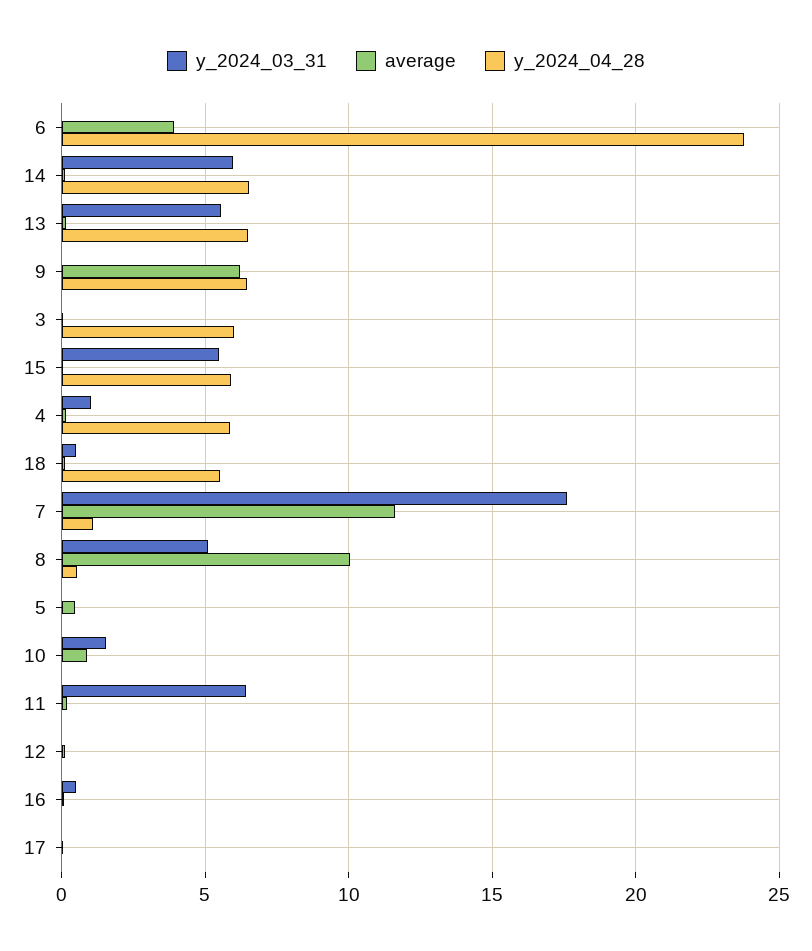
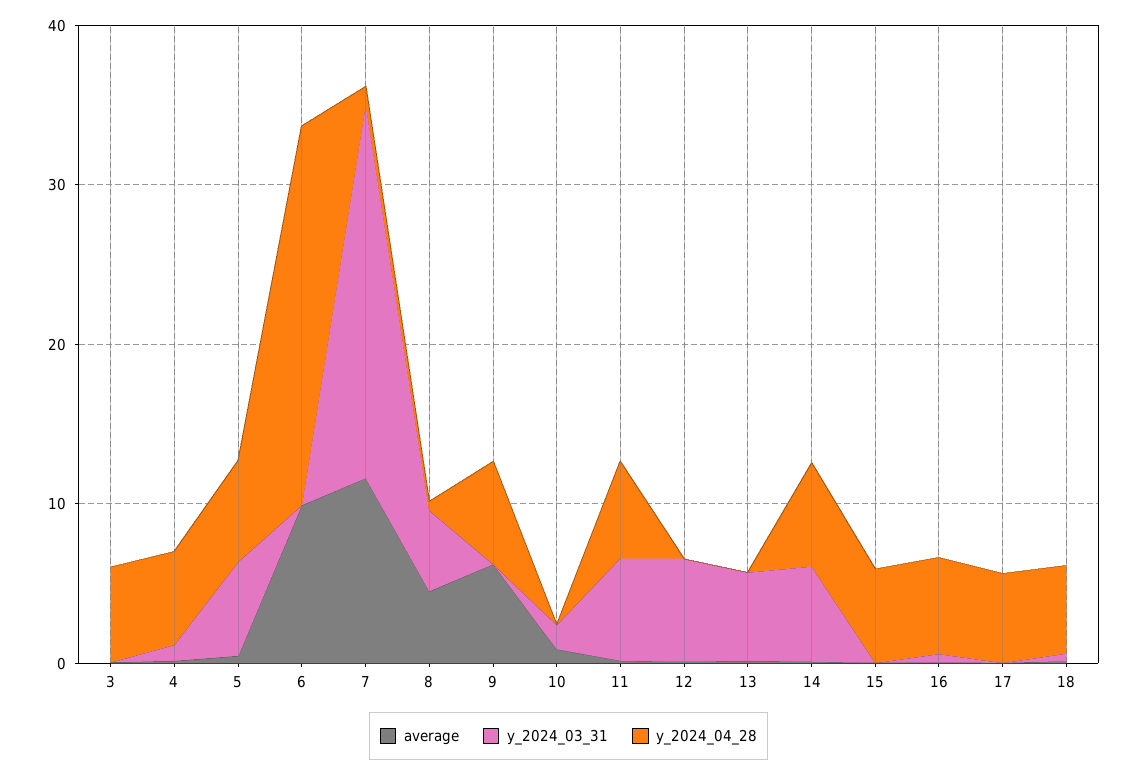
average, 6: 4 -> 10
y_2024_04_28, 13: 6.5 -> 0
y_2024_03_31, 15: 5.5 -> 0
y_2024_03_31, 7: 17.5 -> 24
average, 8: 10 -> 4
y_2024_03_31, 5: 0 -> 6
y_2024_04_28, 5: 0 -> 6
y_2024_04_28, 11: 0 -> 6
y_2024_03_31, 12: 0 -> 6
y_2024_04_28, 16: 0 -> 6
y_2024_04_28, 17: 0 -> 6

